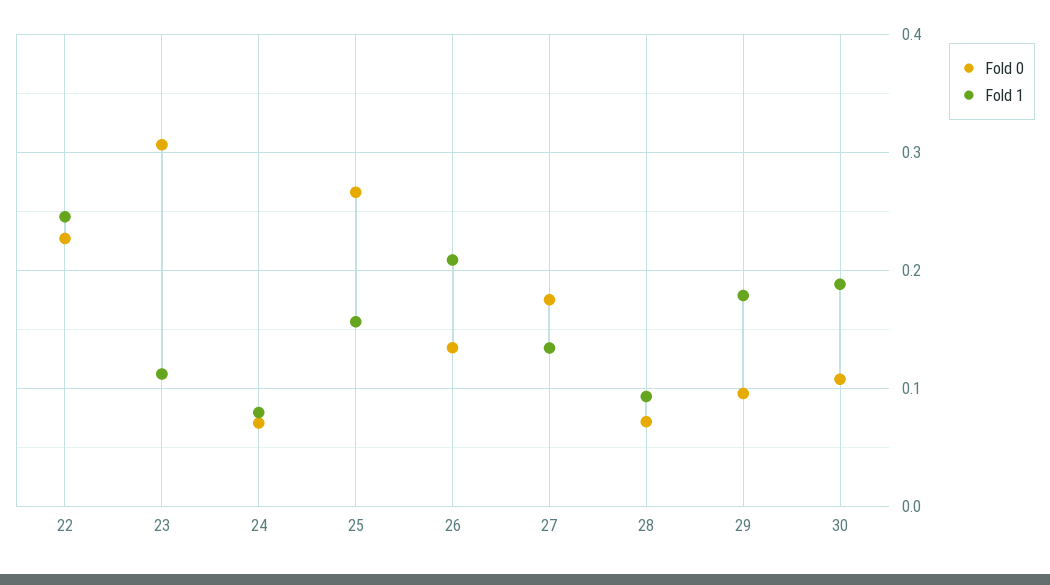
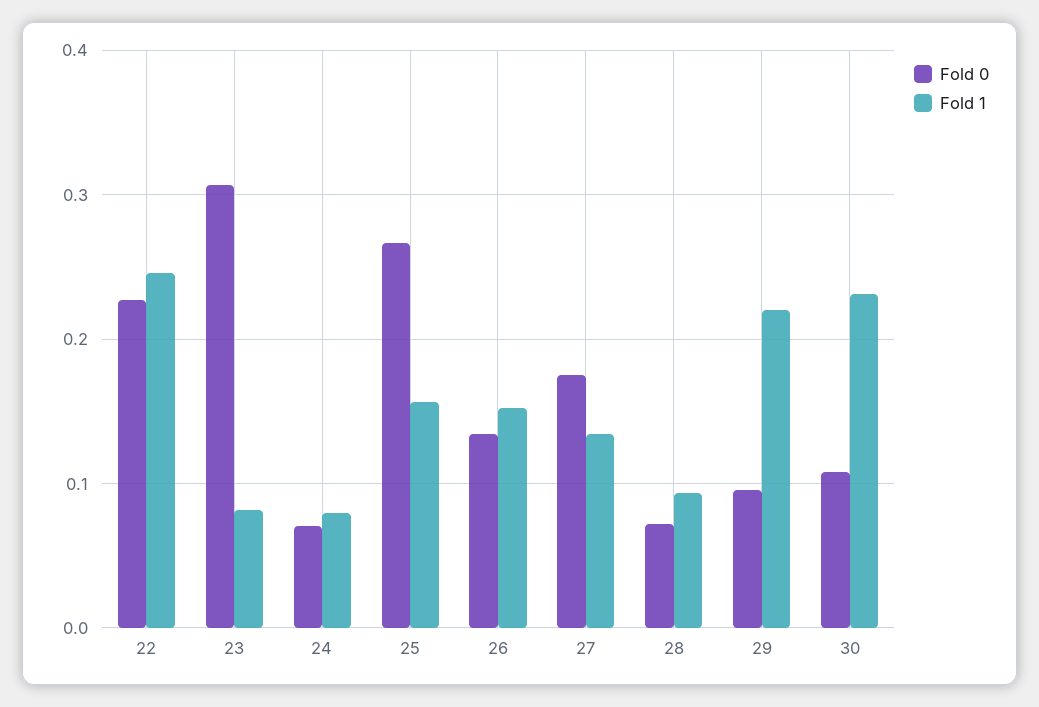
Fold 1, 23: 0.11 -> 0.08
Fold 1, 26: 0.21 -> 0.15
Fold 1, 29: 0.18 -> 0.22
Fold 1, 30: 0.19 -> 0.23

